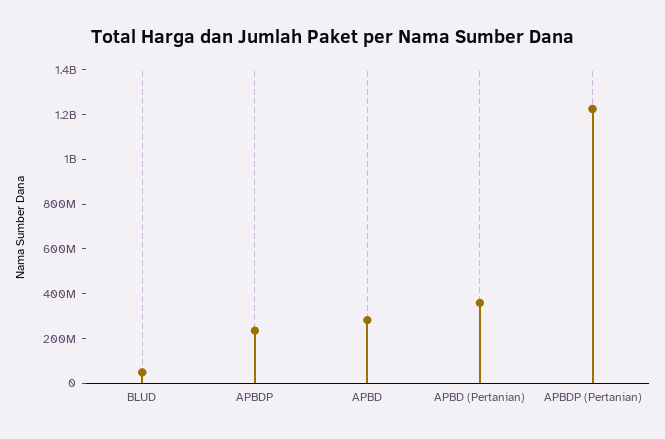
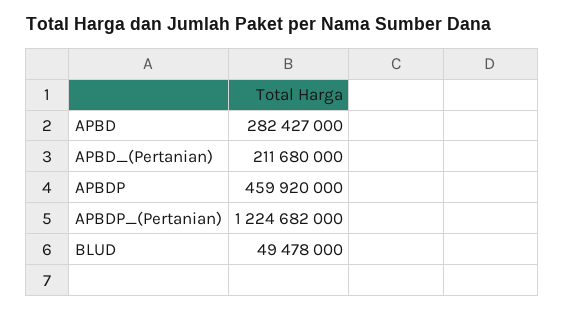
APBDP: 250000000 -> 459920000
APBD (Pertanian): 350000000 -> 211680000

